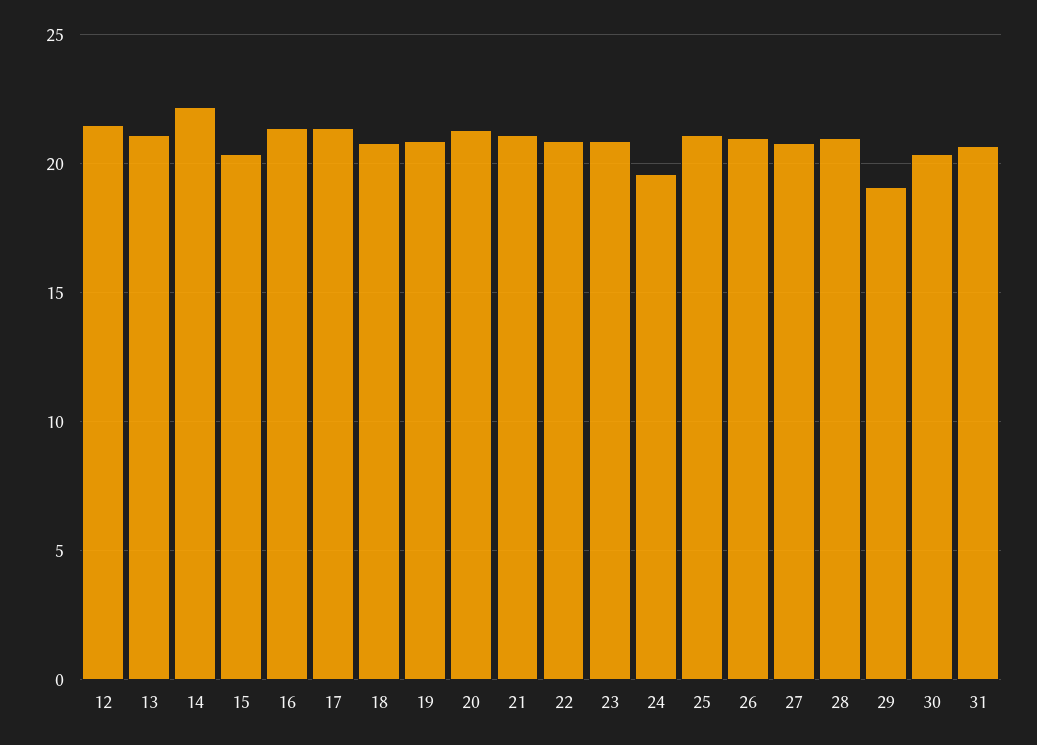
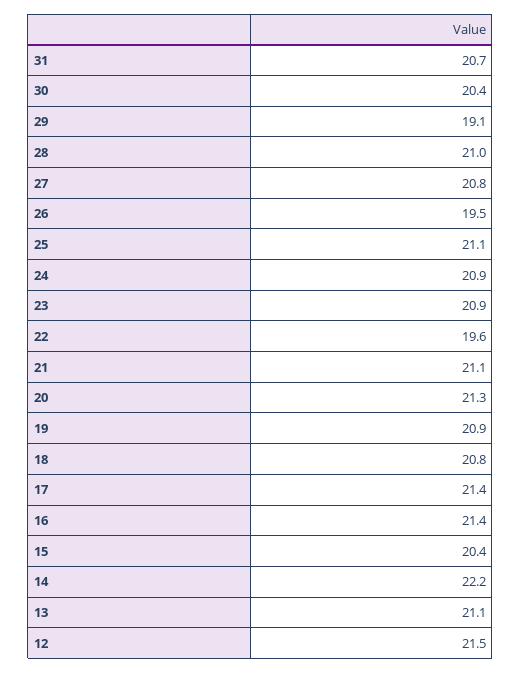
22: 21 -> 19.6
24: 19.5 -> 20.9
26: 21 -> 19.5

